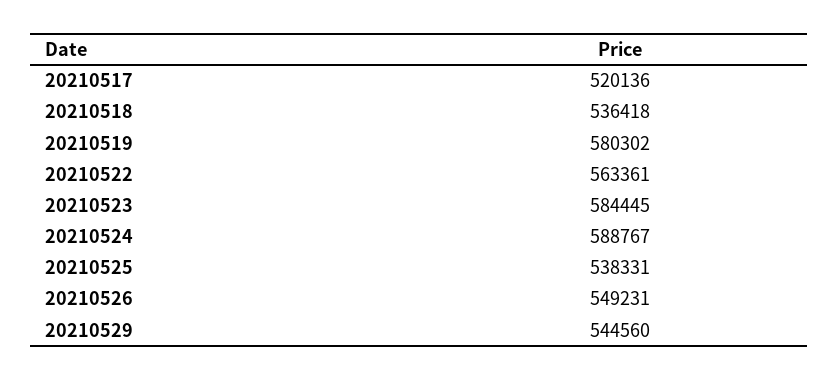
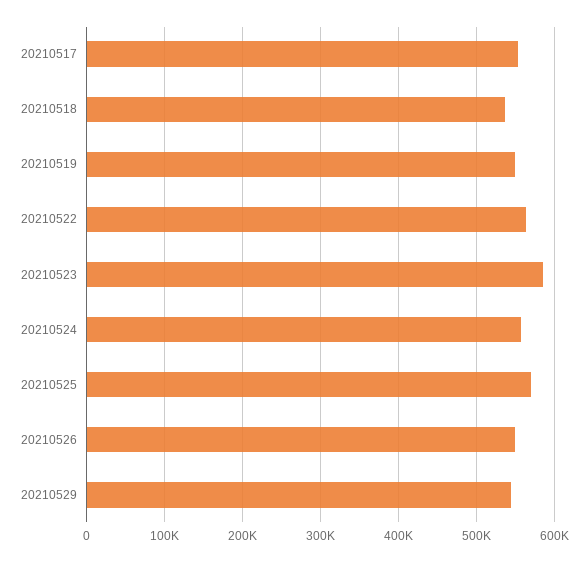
20210517: 520136 -> 550000
20210519: 580302 -> 550000
20210524: 588767 -> 560000
20210525: 538331 -> 570000

